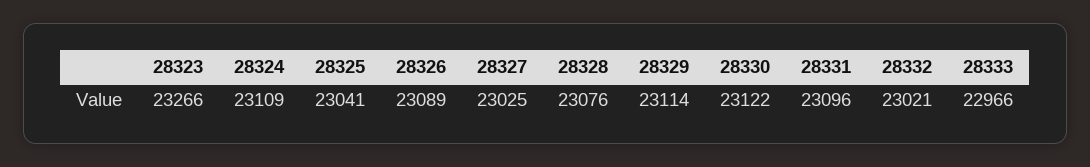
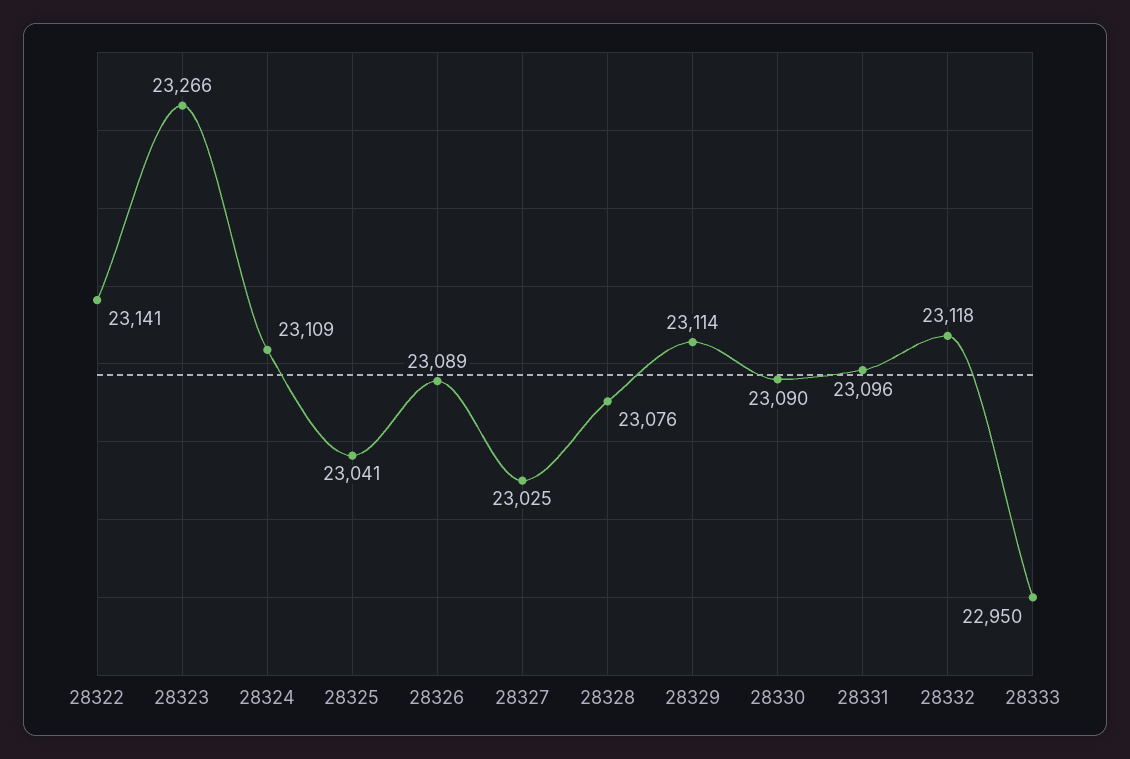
28330: 23122 -> 23090
28332: 23021 -> 23118
28333: 22966 -> 22950
28322: none -> 23141

